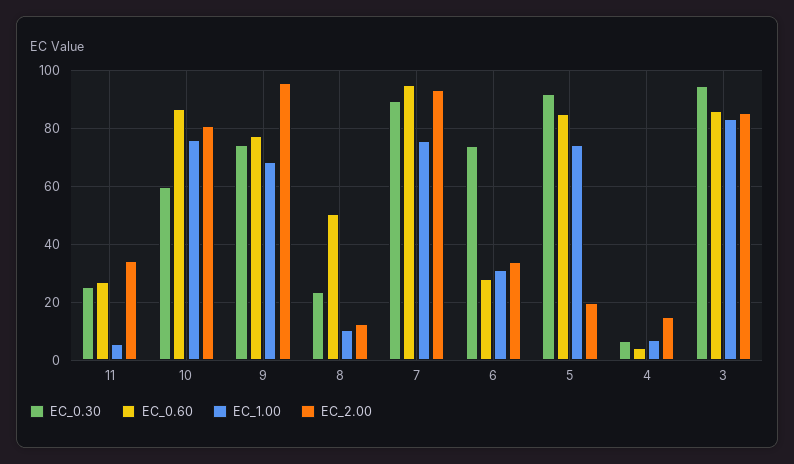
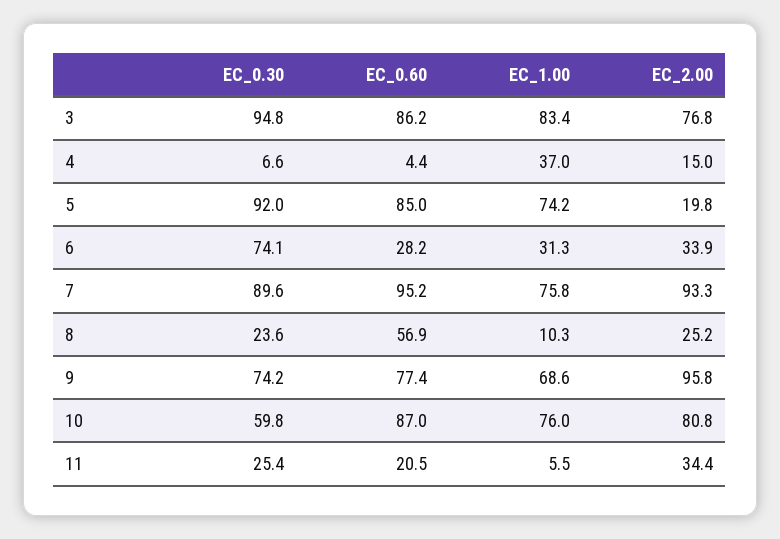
EC_0.60, 11: 27.5 -> 20.5
EC_0.60, 8: 50 -> 56.9
EC_2.00, 8: 12.5 -> 25.2
EC_1.00, 4: 7.5 -> 37
EC_2.00, 3: 85 -> 76.8

